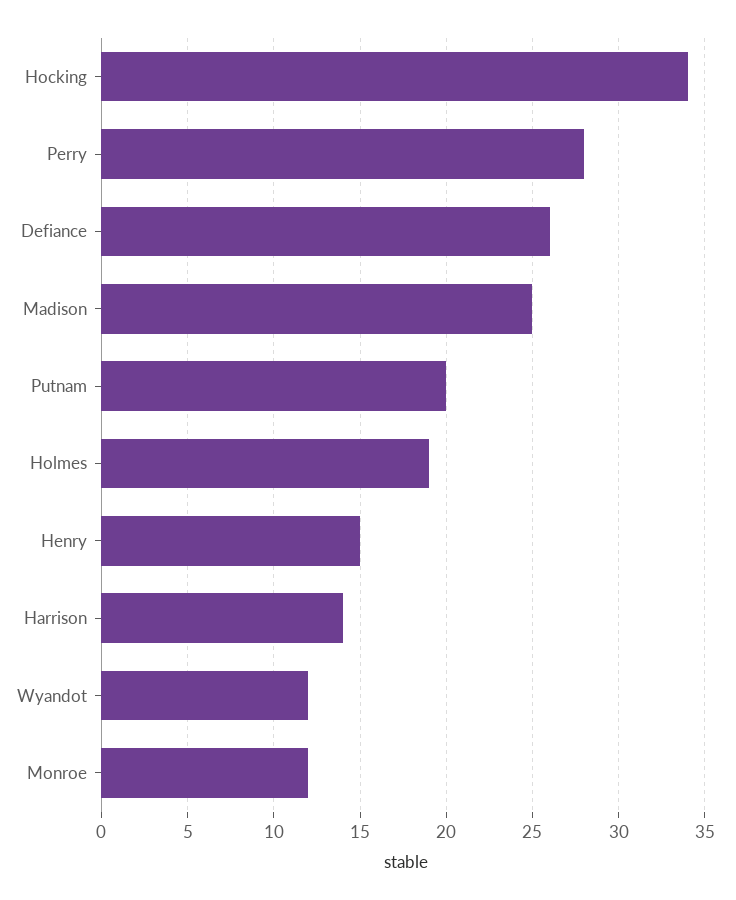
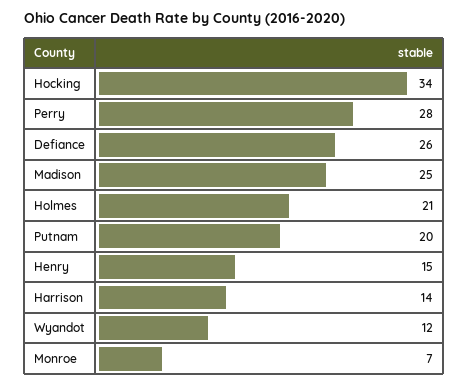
Holmes: 19 -> 21
Monroe: 12 -> 7

